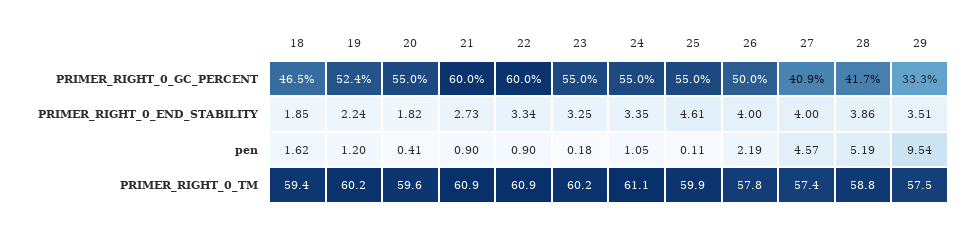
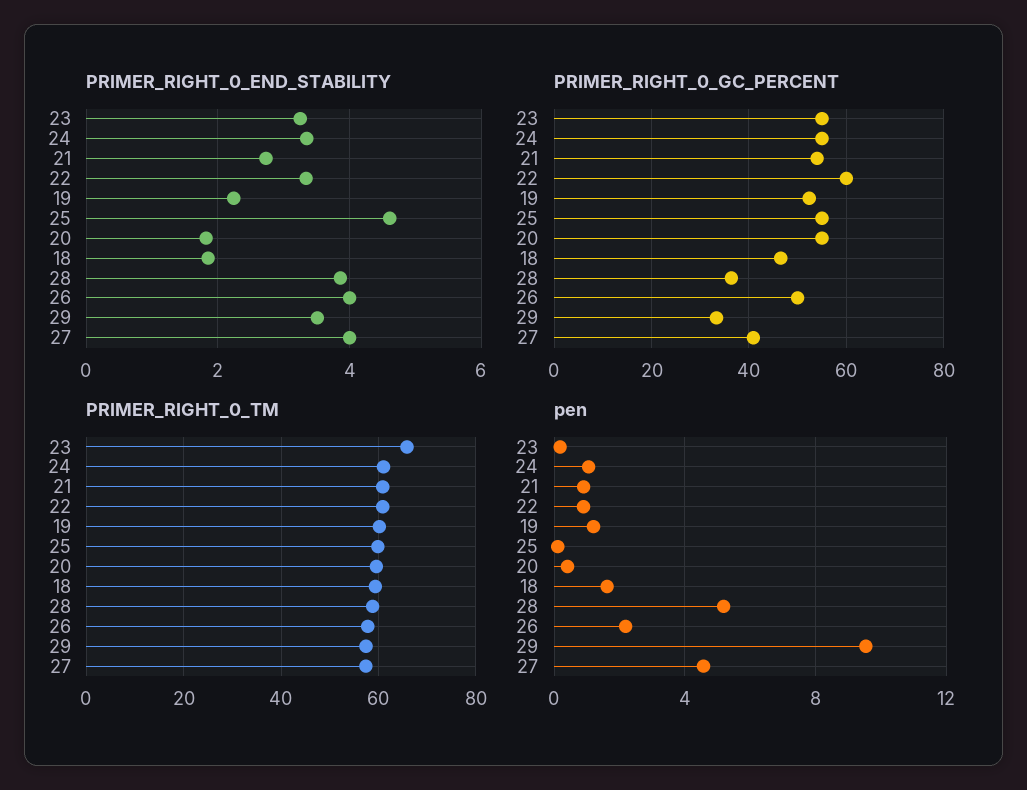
PRIMER_RIGHT_0_GC_PERCENT, 21: 60 -> 54
PRIMER_RIGHT_0_GC_PERCENT, 28: 41.7 -> 36
PRIMER_RIGHT_0_TM, 23: 60.2 -> 66

